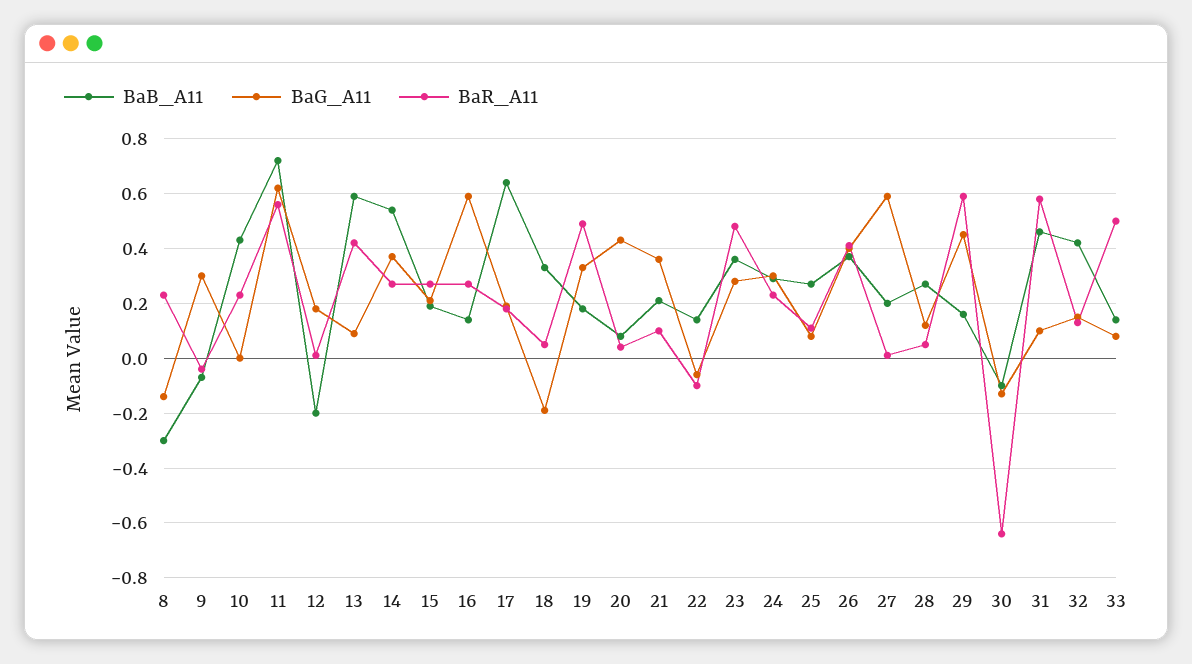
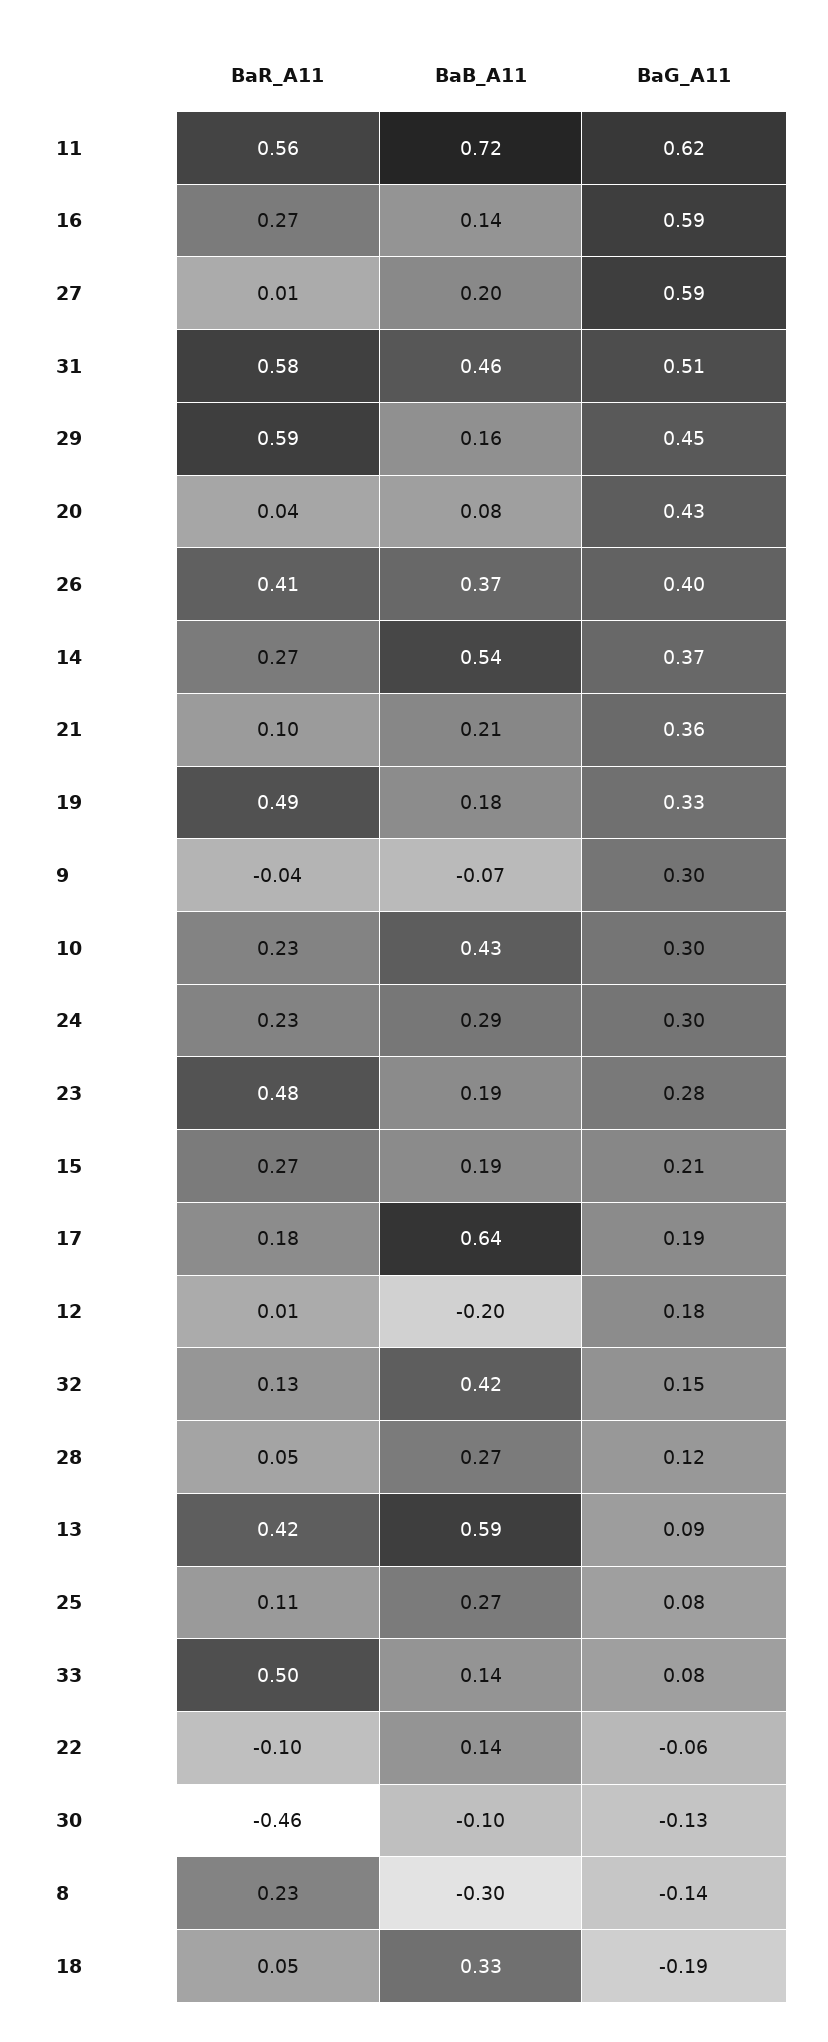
BaG_A11, 10: 0 -> 0.3
BaB_A11, 23: 0.35 -> 0.19
BaR_A11, 30: -0.65 -> -0.46
BaG_A11, 31: 0.1 -> 0.51

